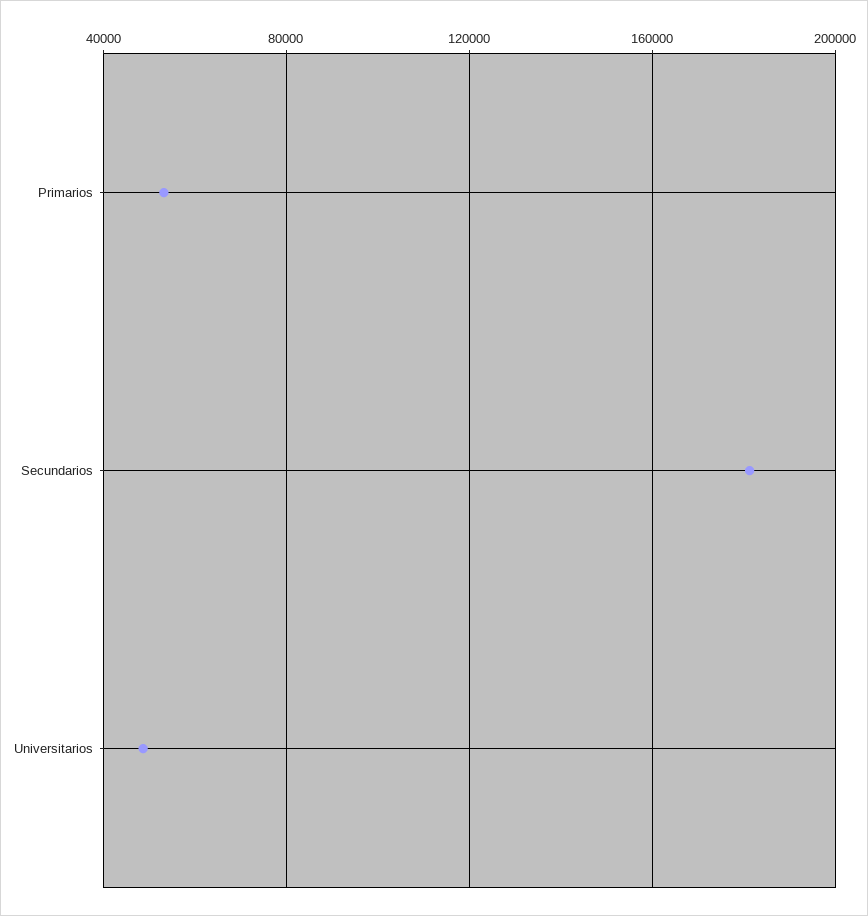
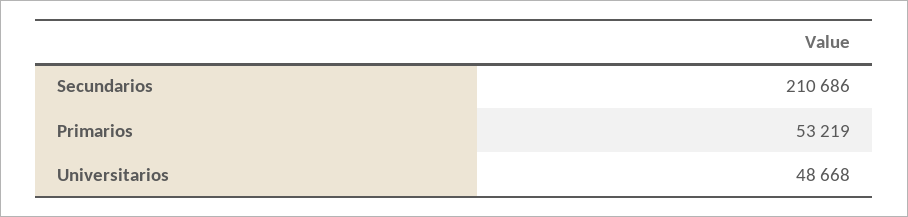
Secundarios: 180000 -> 210686

